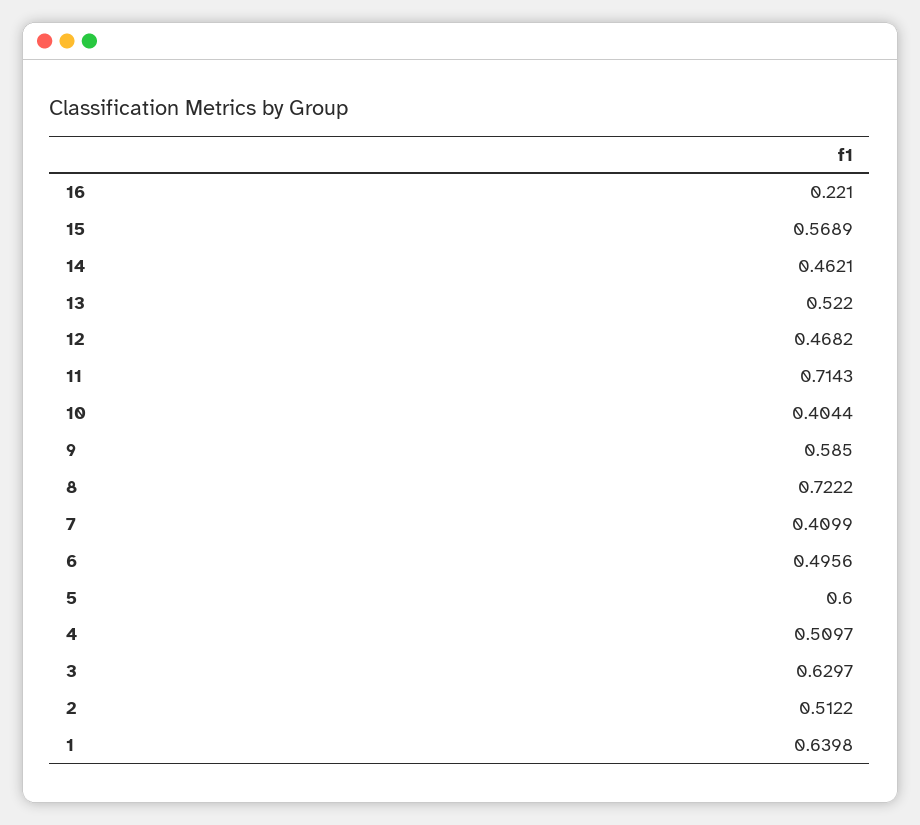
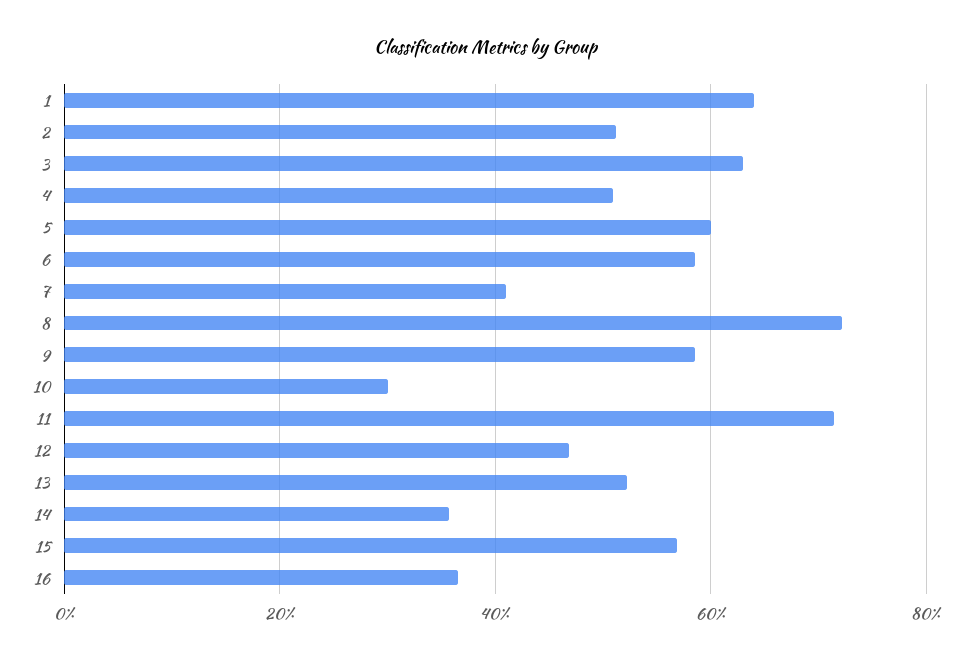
16: 0.221 -> 0.36
14: 0.4621 -> 0.36
10: 0.4044 -> 0.3
6: 0.4956 -> 0.58

